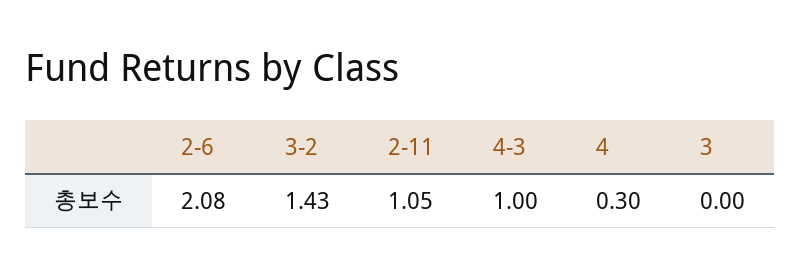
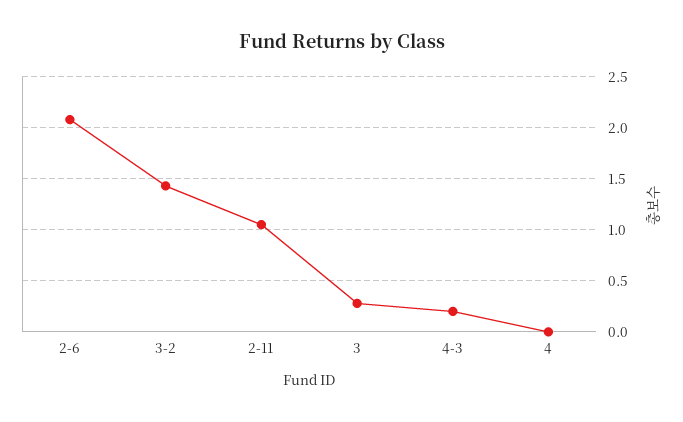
4-3: 1 -> 0.2
4: 0.3 -> 0
3: 0 -> 0.3

